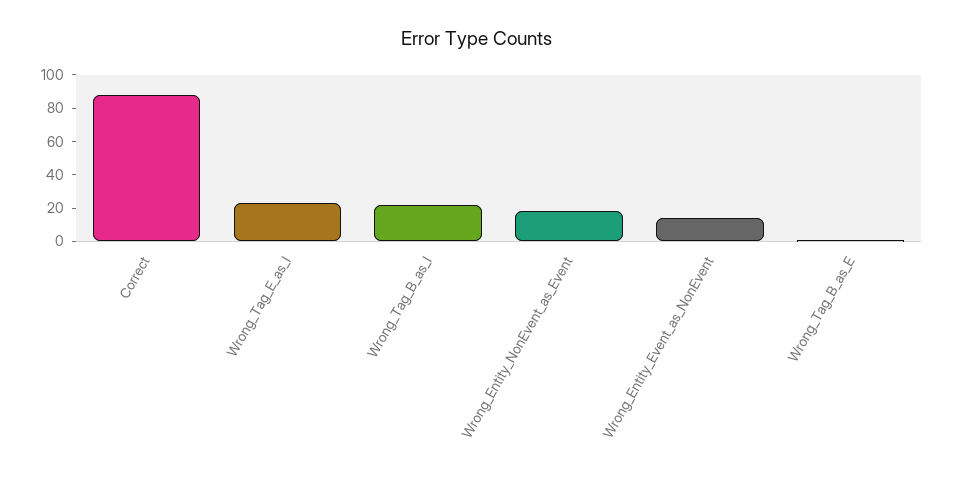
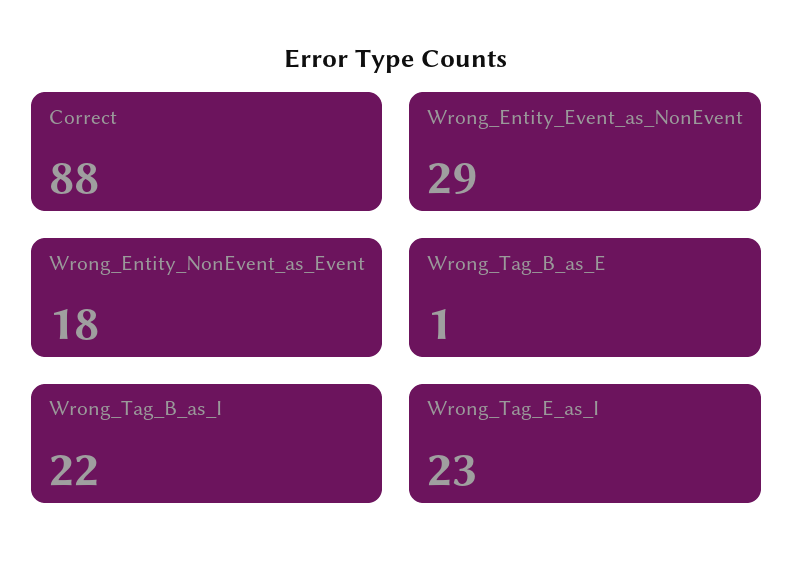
Wrong_Entity_Event_as_NonEvent: 15 -> 29

